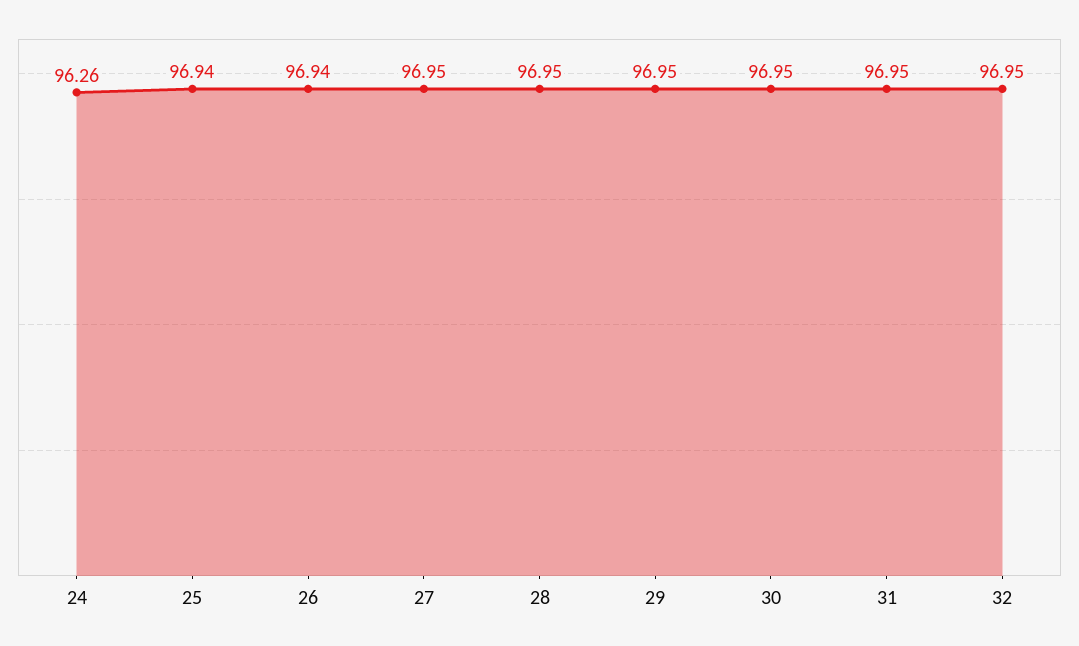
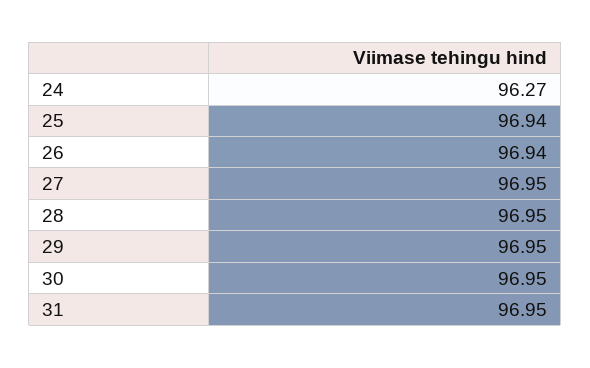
24: 96.26 -> 96.27
32: 96.95 -> none

